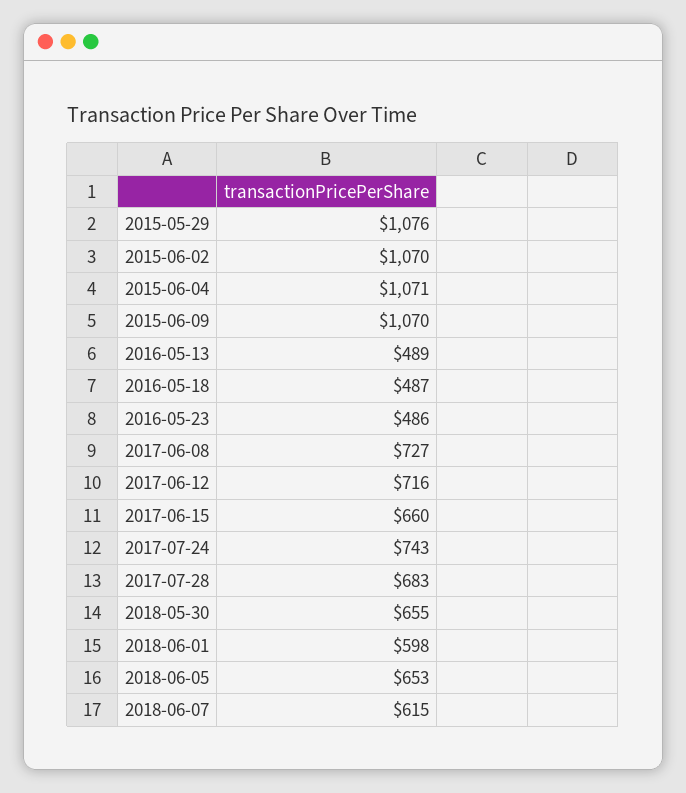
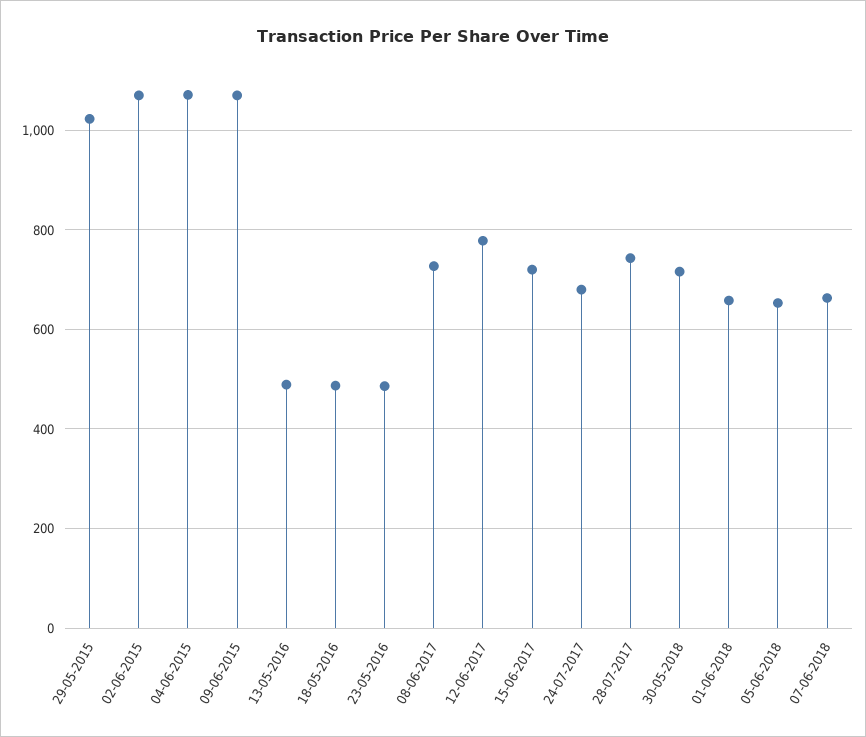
2015-05-29: 1076 -> 1020
2017-06-12: 716 -> 780
2017-06-15: 660 -> 720
2017-07-24: 743 -> 680
2017-07-28: 683 -> 740
2018-05-30: 655 -> 720
2018-06-01: 598 -> 660
2018-06-07: 615 -> 660

